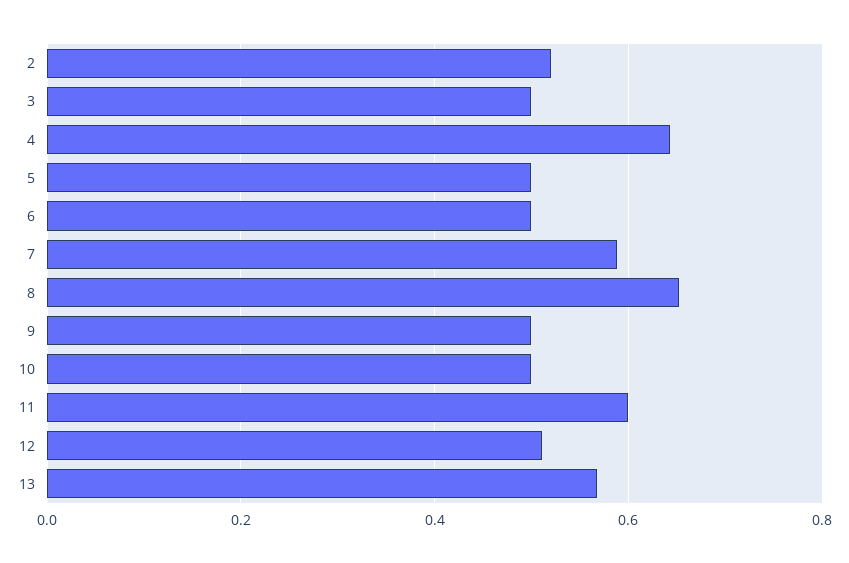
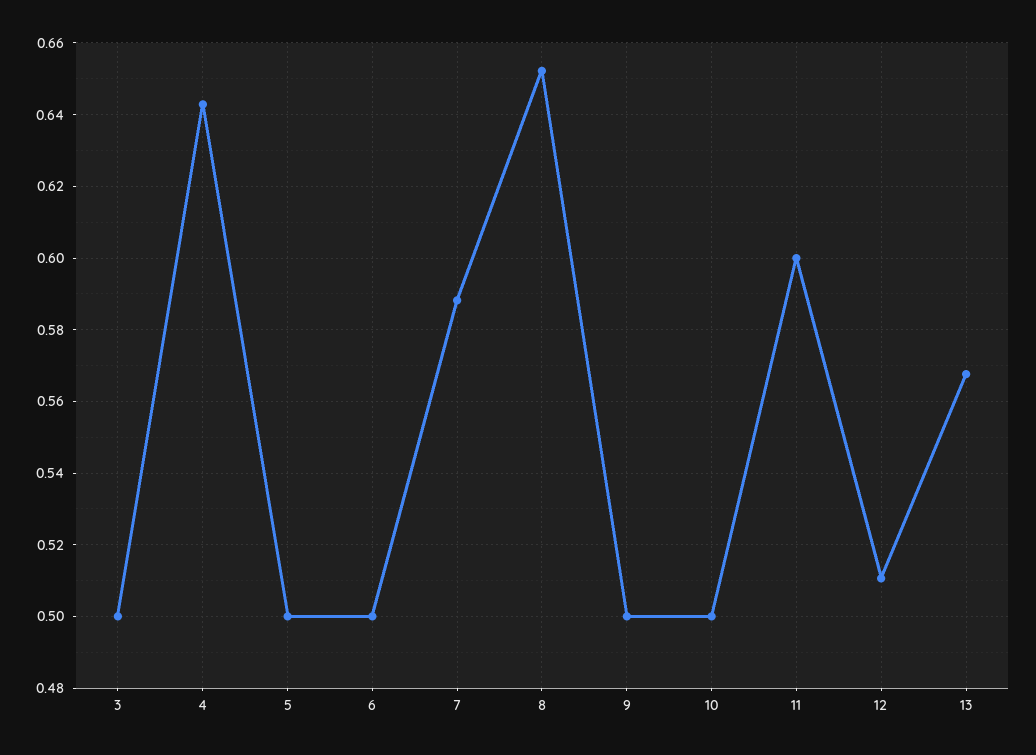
2: 0.52 -> none

